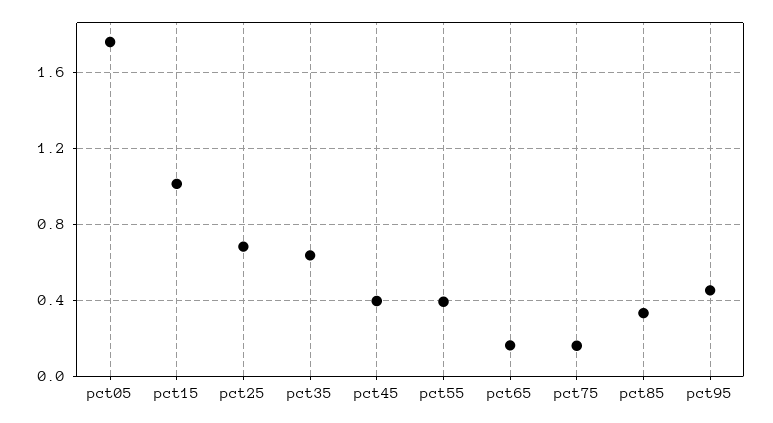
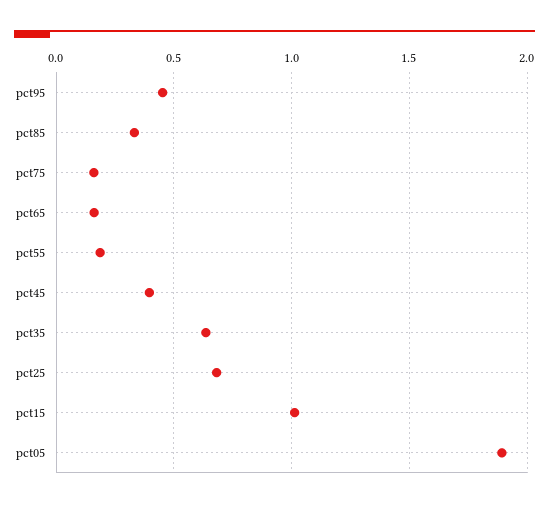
pct05: 1.75 -> 1.9
pct55: 0.4 -> 0.2

